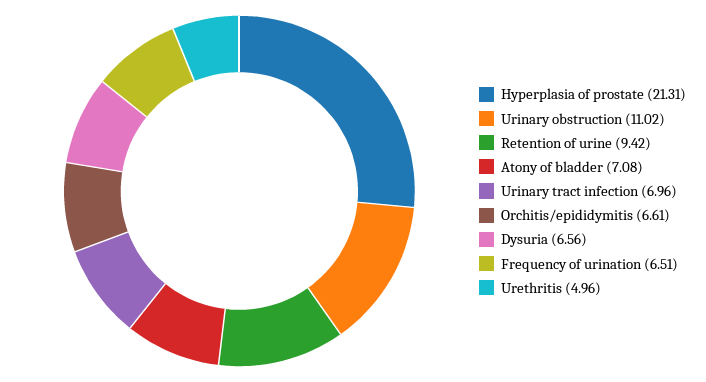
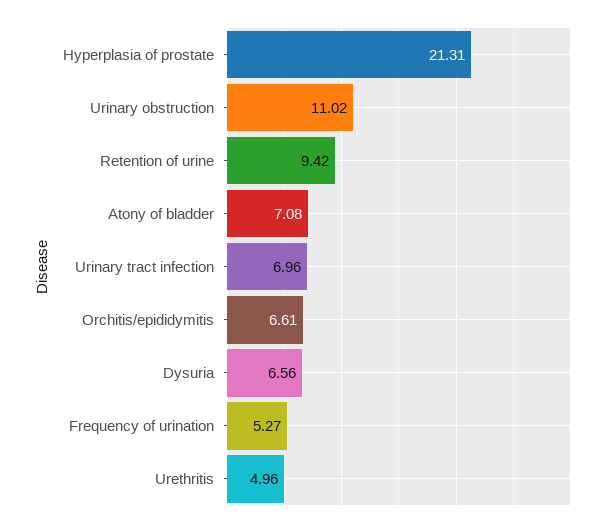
Frequency of urination: 6.51 -> 5.27

